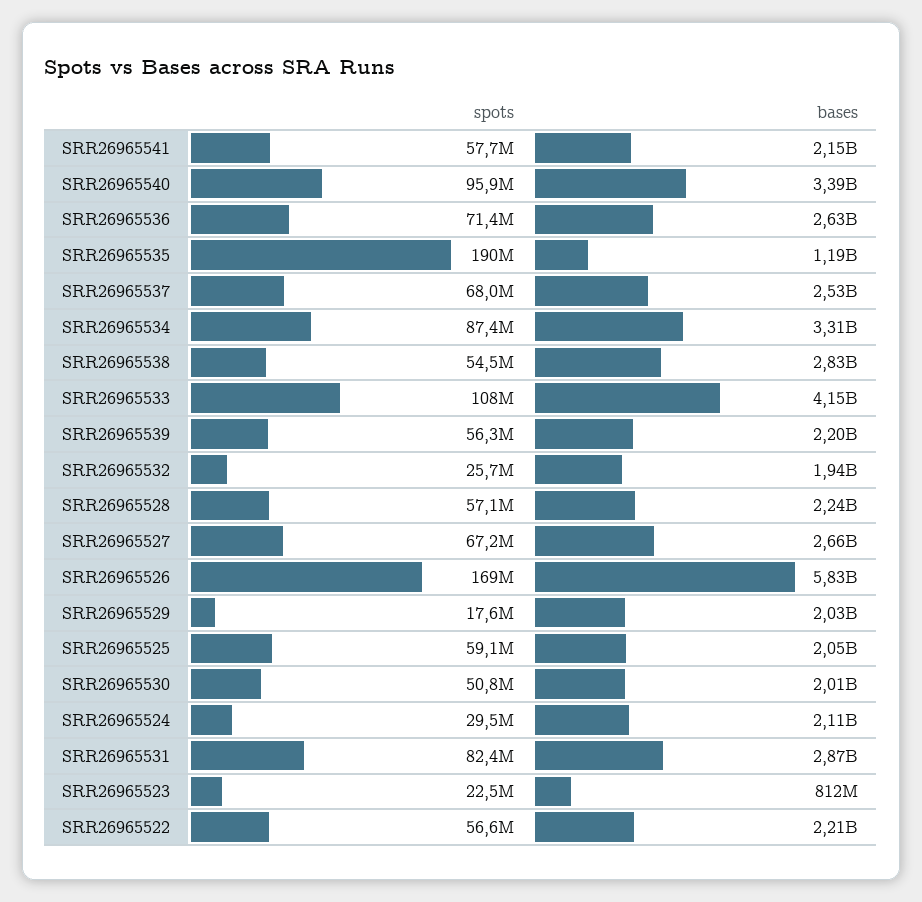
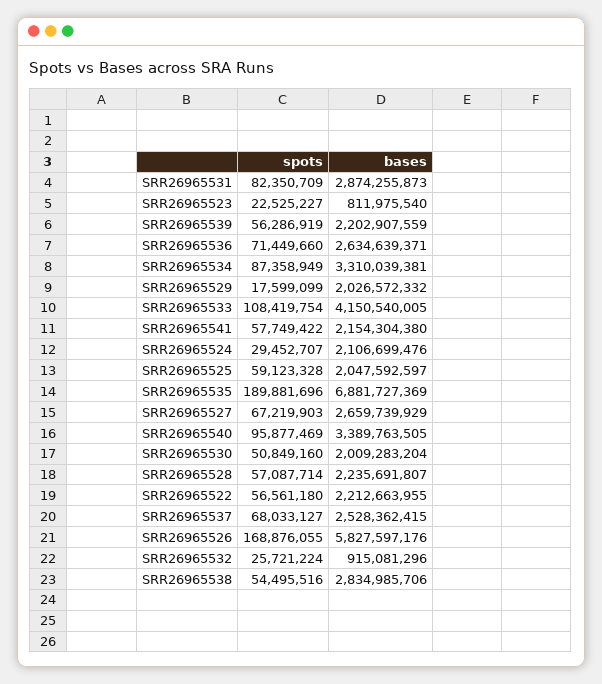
bases, SRR26965535: 1190000000 -> 6881727369
bases, SRR26965532: 1940000000 -> 915081296

